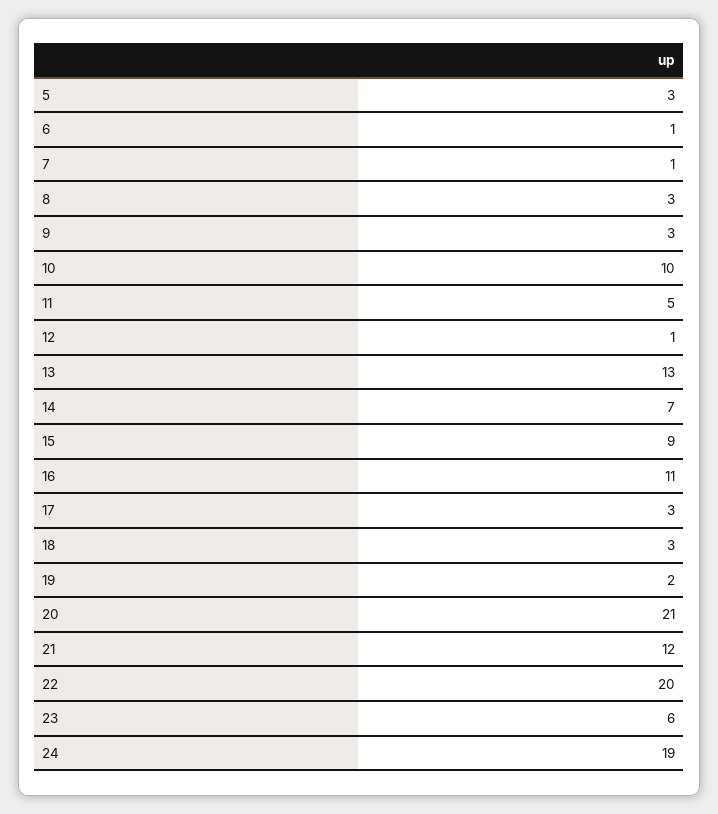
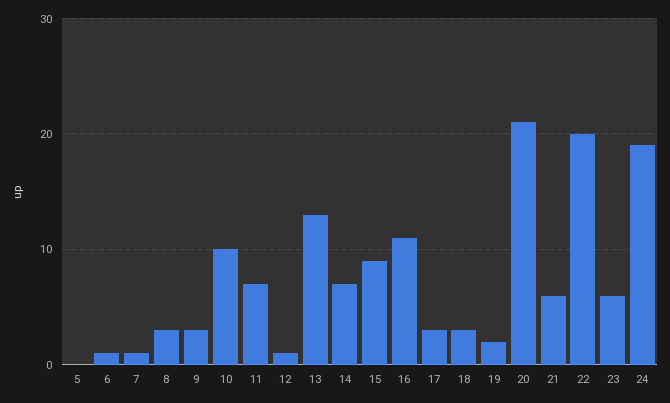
5: 3 -> 0
11: 5 -> 7
21: 12 -> 6

